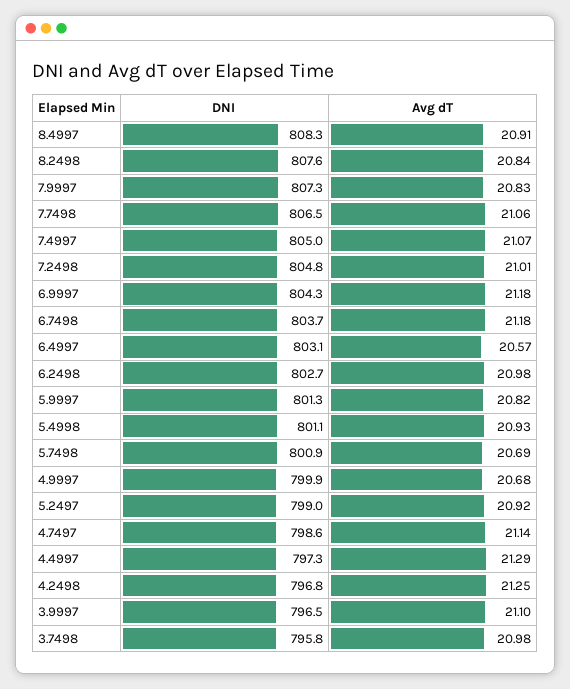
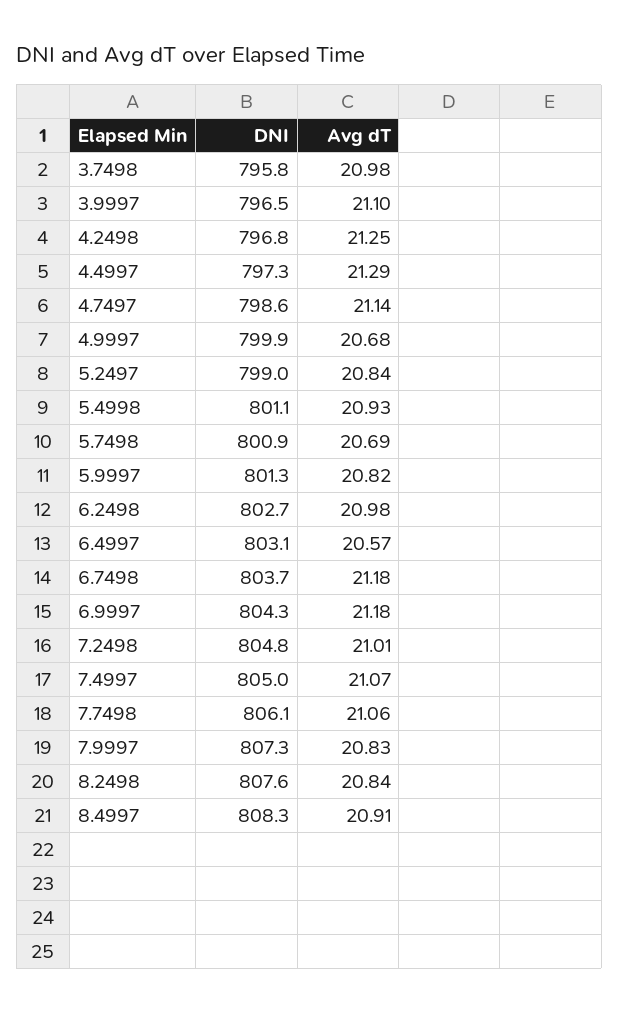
DNI, 7.7498: 806.5 -> 806.1
Avg dT, 5.2497: 20.92 -> 20.84

